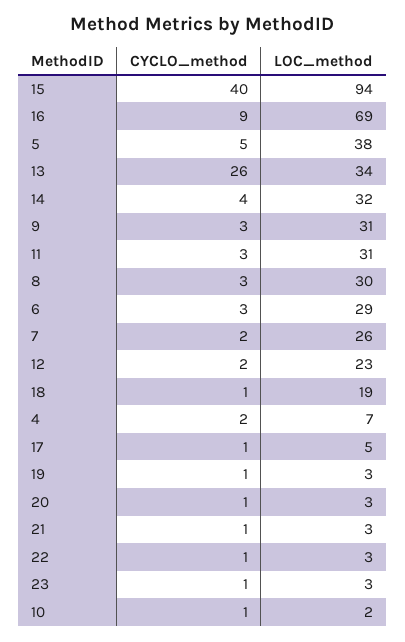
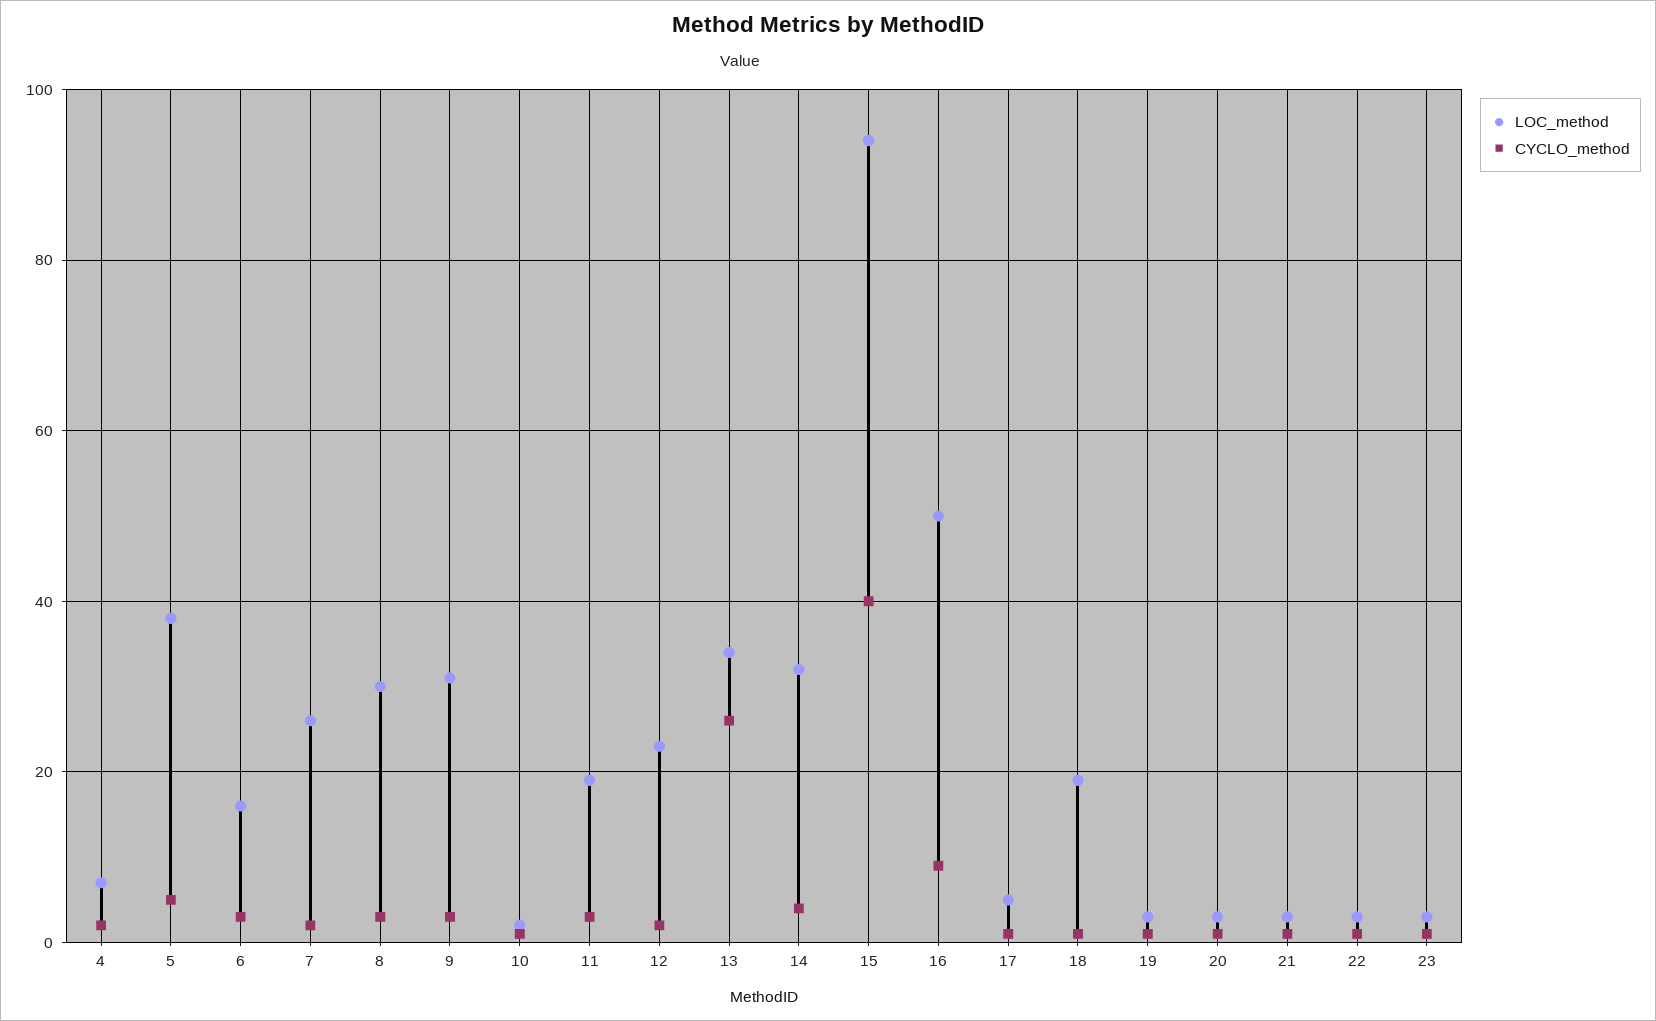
LOC_method, 16: 69 -> 50
LOC_method, 11: 31 -> 20
LOC_method, 6: 29 -> 15

